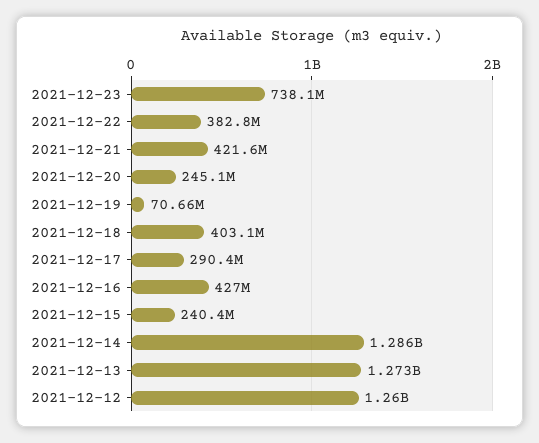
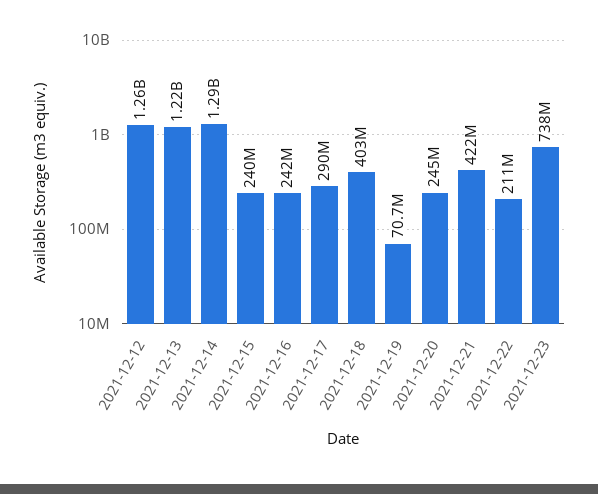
2021-12-22: 382800000 -> 211000000
2021-12-16: 427000000 -> 242000000
2021-12-13: 1273000000 -> 1220000000

